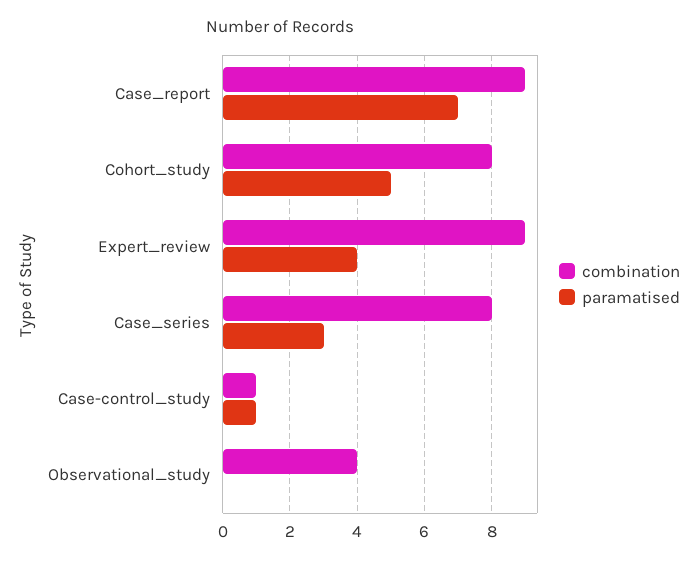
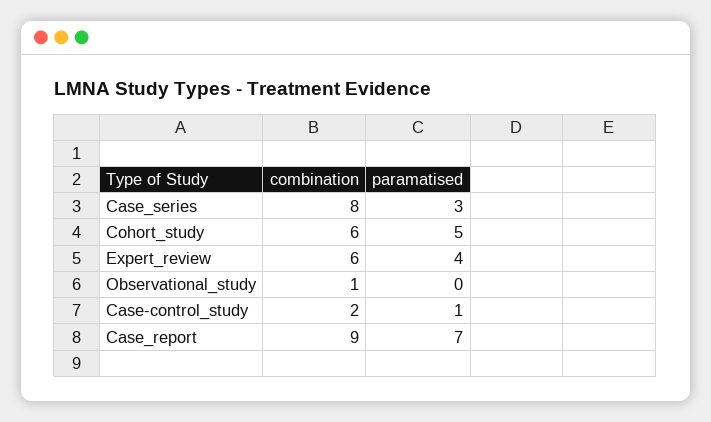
combination, Cohort_study: 8 -> 6
combination, Expert_review: 9 -> 6
combination, Case-control_study: 1 -> 2
combination, Observational_study: 4 -> 1

